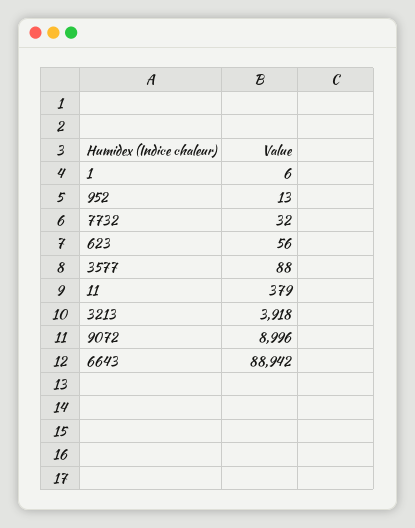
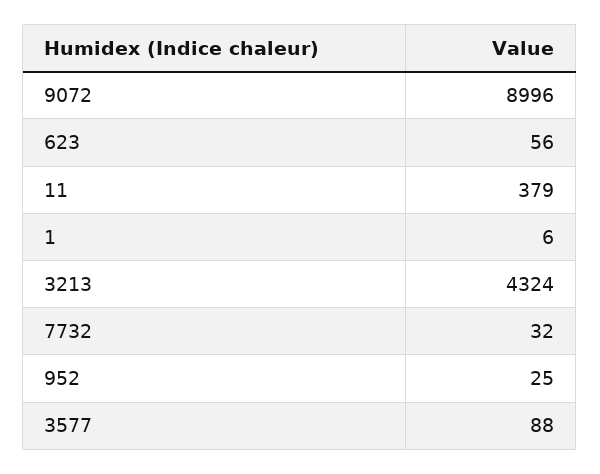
952: 13 -> 25
3213: 3918 -> 4324
6643: 88942 -> none

